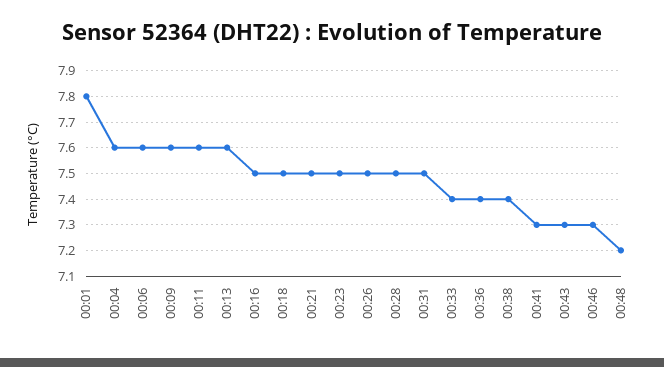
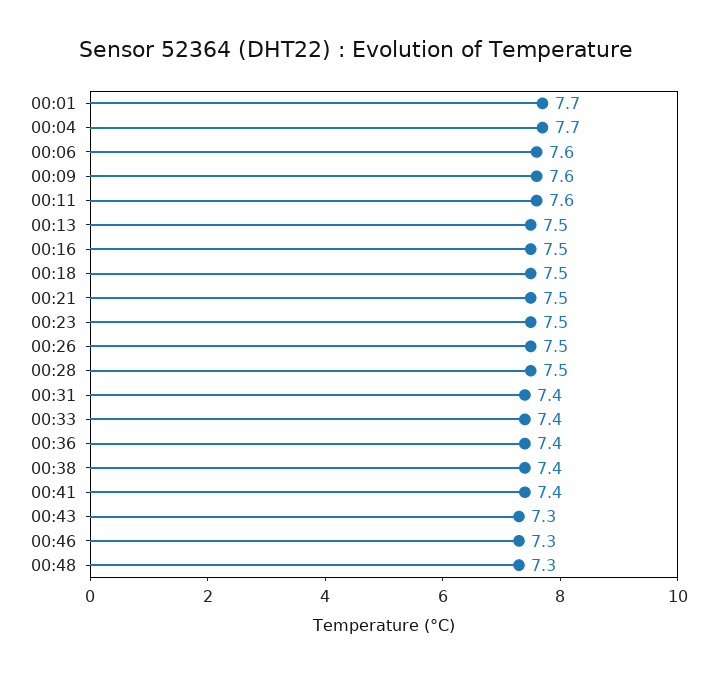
00:01: 7.8 -> 7.7
00:04: 7.6 -> 7.7
00:13: 7.6 -> 7.5
00:31: 7.5 -> 7.4
00:41: 7.3 -> 7.4
00:48: 7.2 -> 7.3

